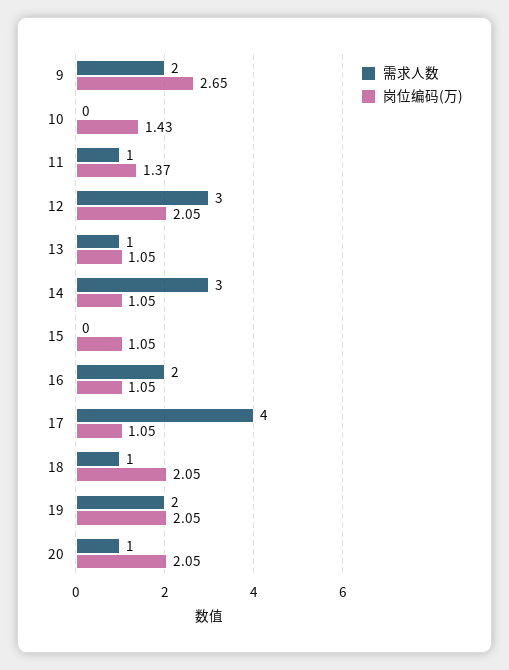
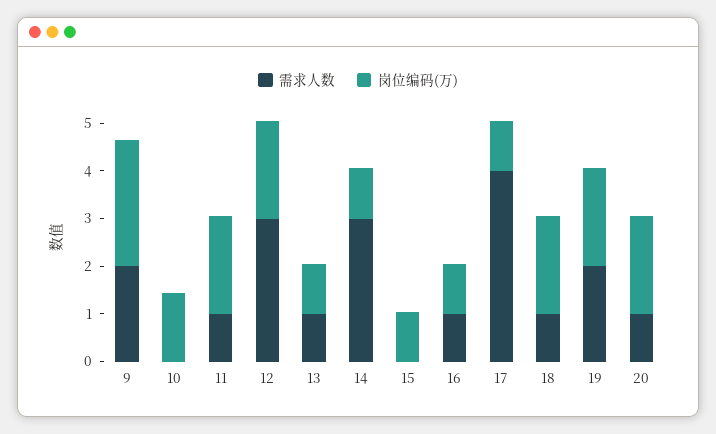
岗位编码(万), 11: 1.37 -> 2
需求人数, 16: 2 -> 1

